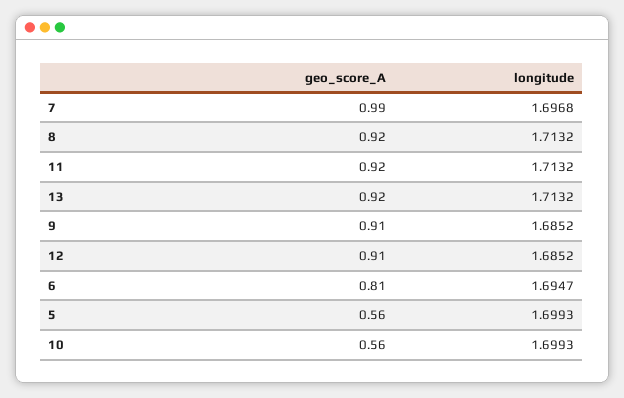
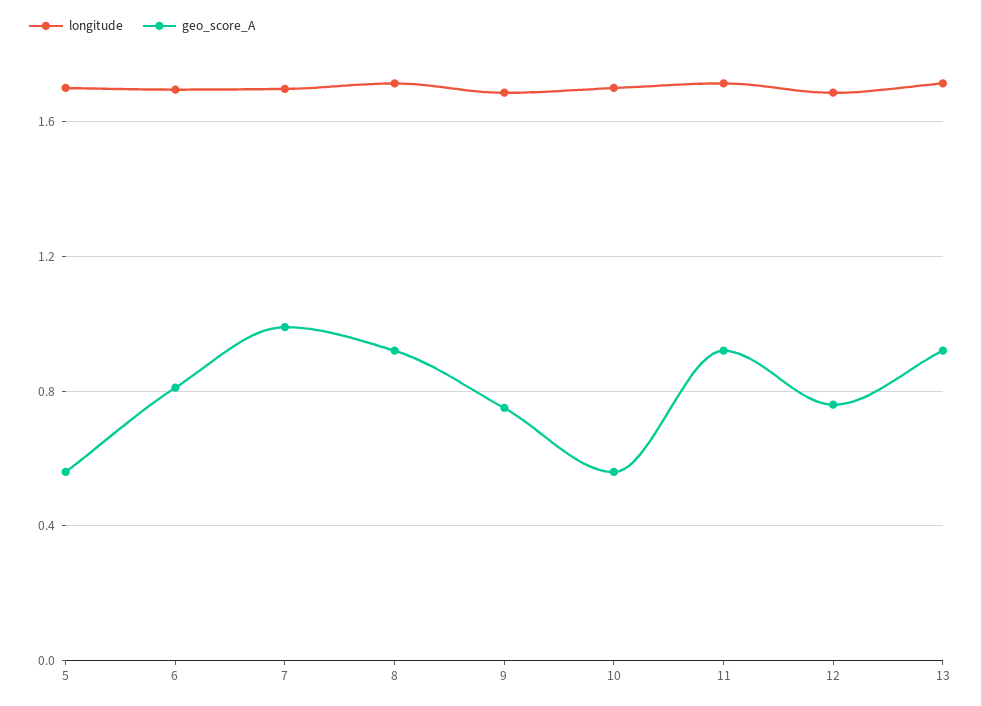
geo_score_A, 9: 0.91 -> 0.75
geo_score_A, 12: 0.91 -> 0.75

